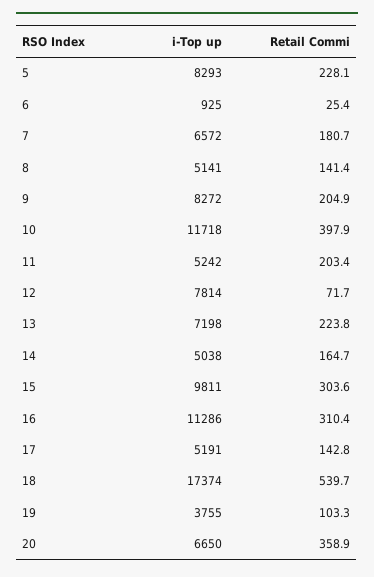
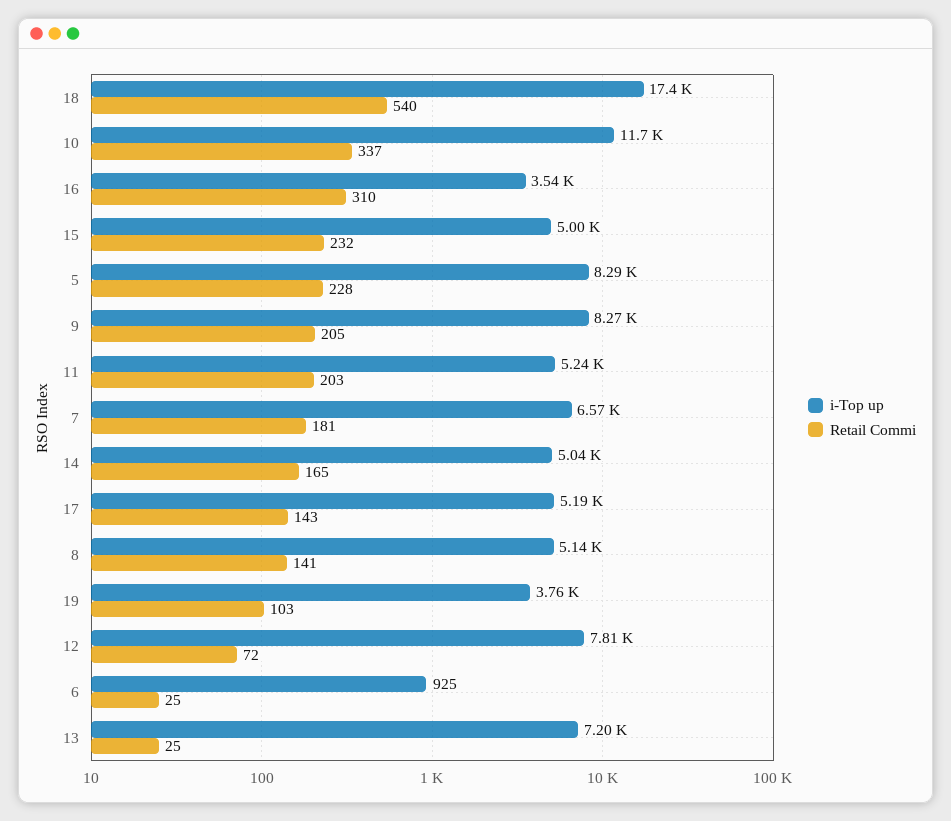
Retail Commi, 10: 397.9 -> 337
Retail Commi, 13: 223.8 -> 25
i-Top up, 15: 9811 -> 5000
Retail Commi, 15: 303.6 -> 232
i-Top up, 16: 11286 -> 3540
i-Top up, 20: 6650 -> none
Retail Commi, 20: 358.9 -> none

